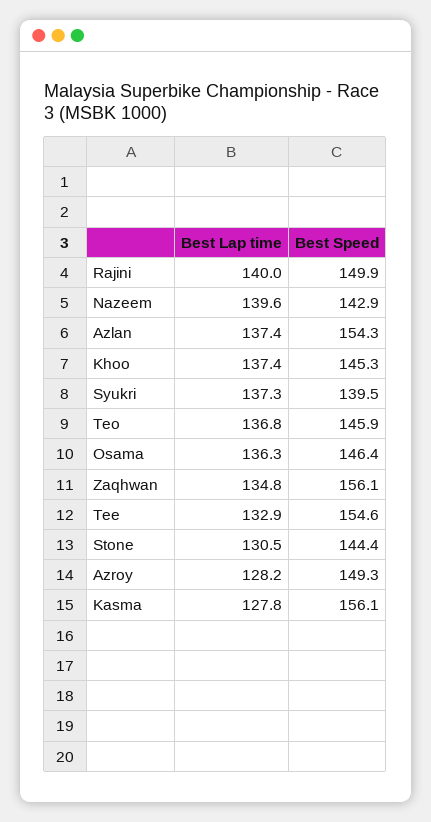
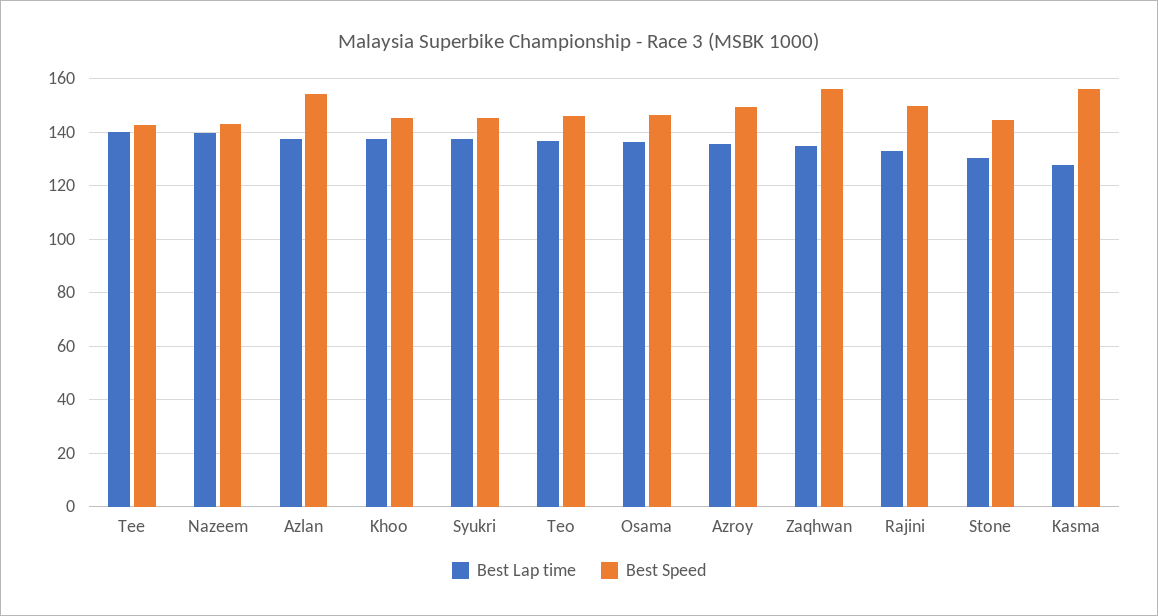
Best Lap time, Rajini: 140 -> 132.5
Best Speed, Syukri: 139.5 -> 145
Best Lap time, Tee: 132.9 -> 140
Best Speed, Tee: 154.6 -> 142.5
Best Lap time, Azroy: 128.2 -> 135

